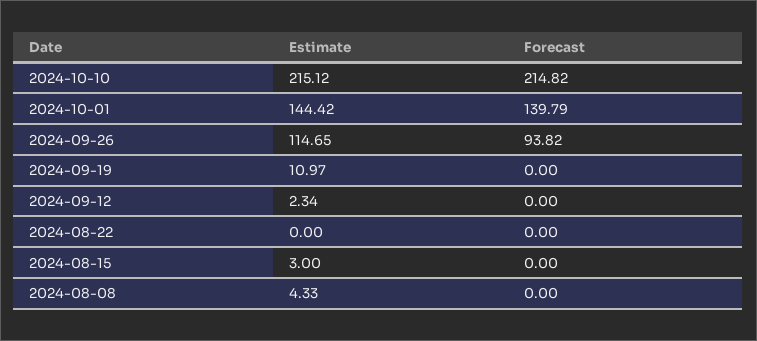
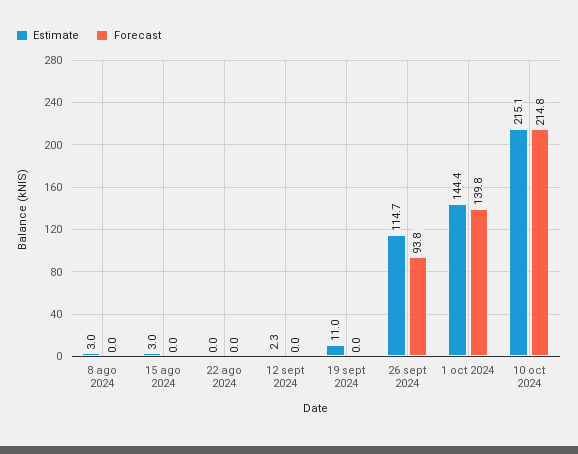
Estimate, 2024-08-08: 4.33 -> 3

